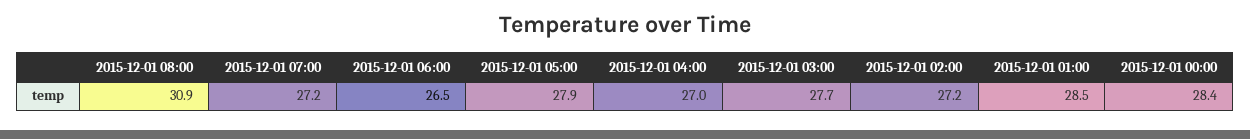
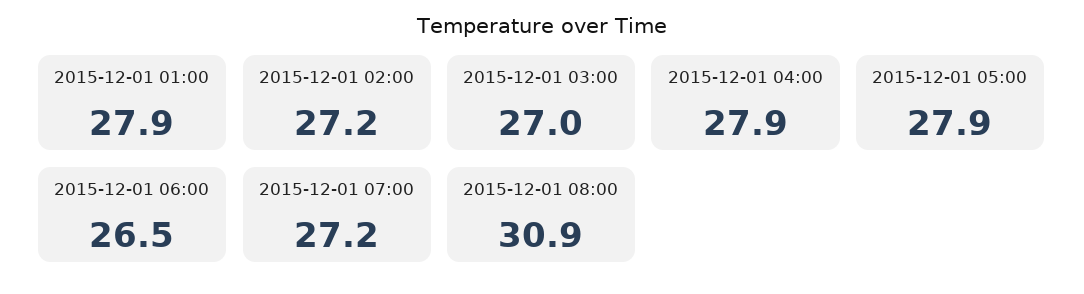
2015-12-01 04:00: 27 -> 27.9
2015-12-01 03:00: 27.7 -> 27
2015-12-01 01:00: 28.5 -> 27.9
2015-12-01 00:00: 28.4 -> none

